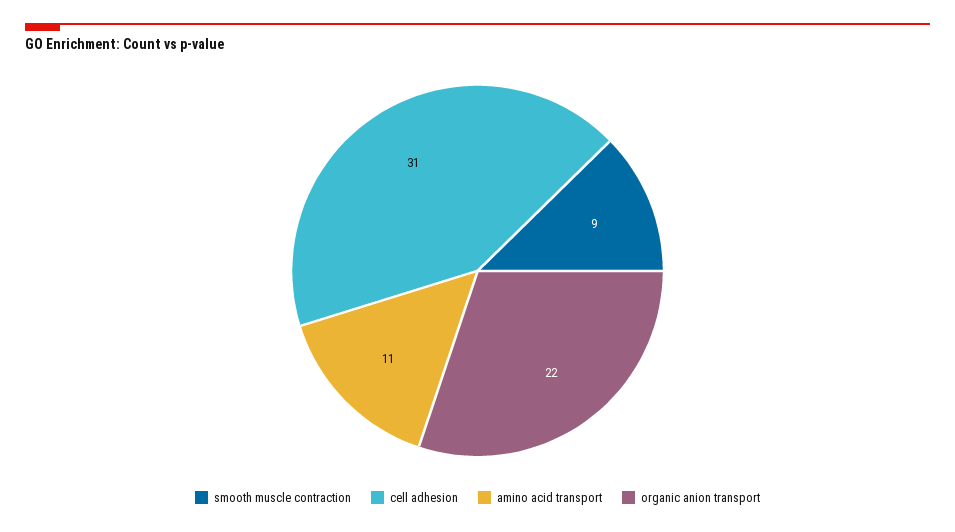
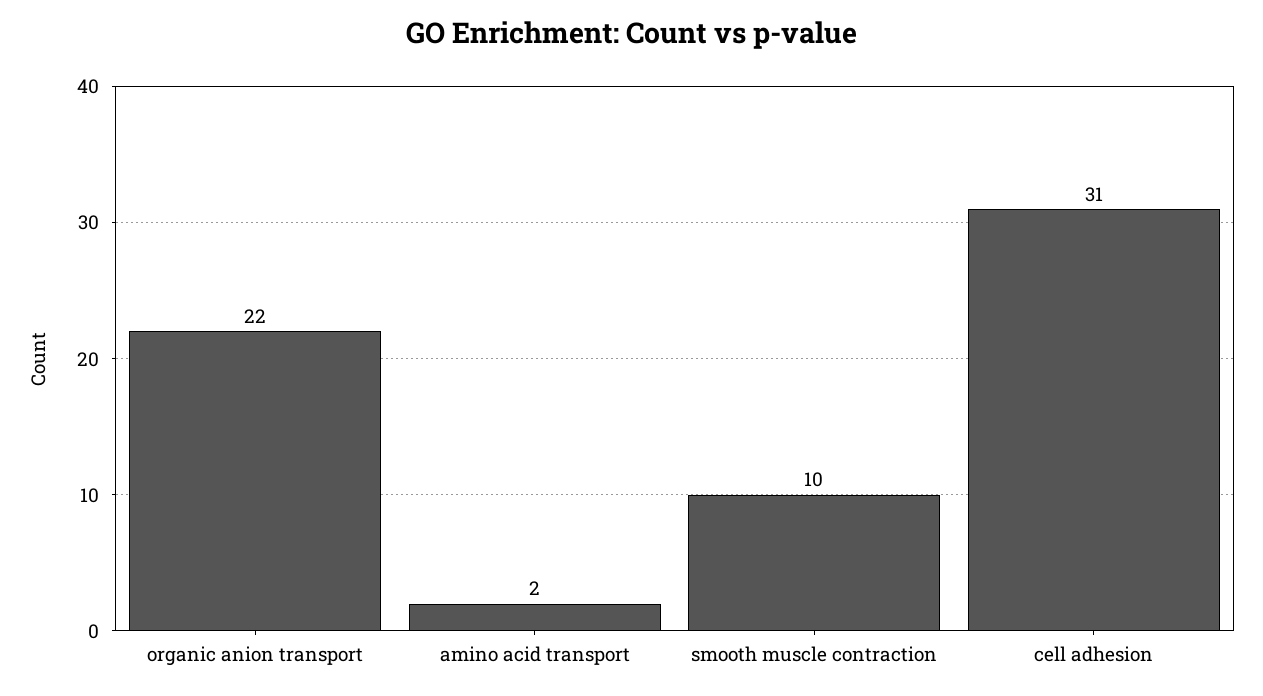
smooth muscle contraction: 9 -> 10
amino acid transport: 11 -> 2

